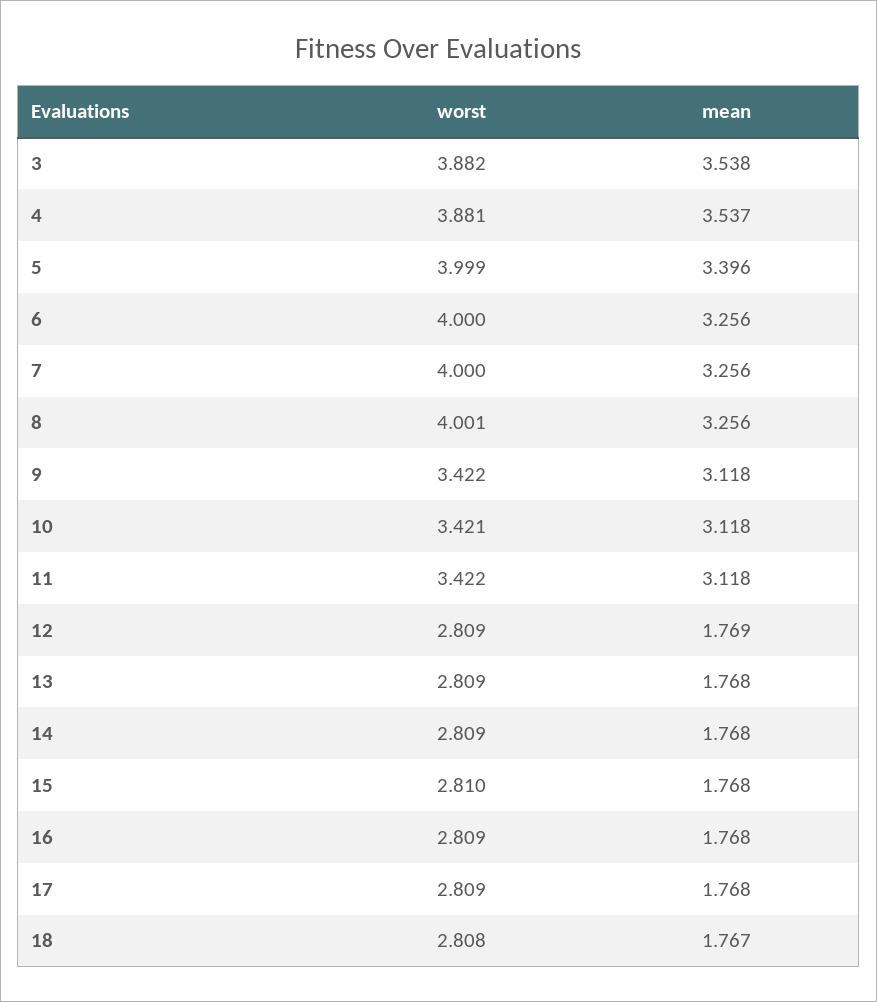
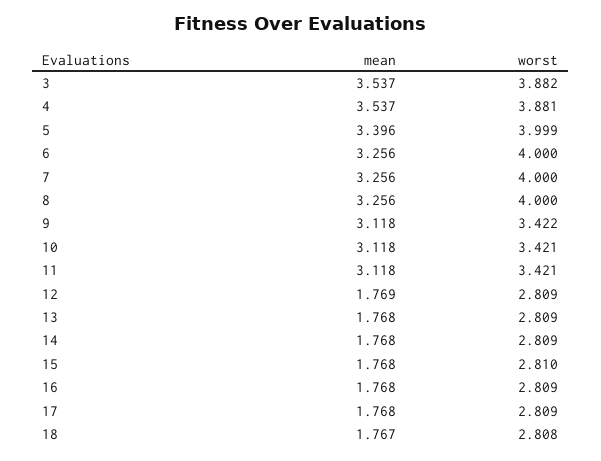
mean, 3: 3.538 -> 3.537
worst, 8: 4.001 -> 4
worst, 11: 3.422 -> 3.421

